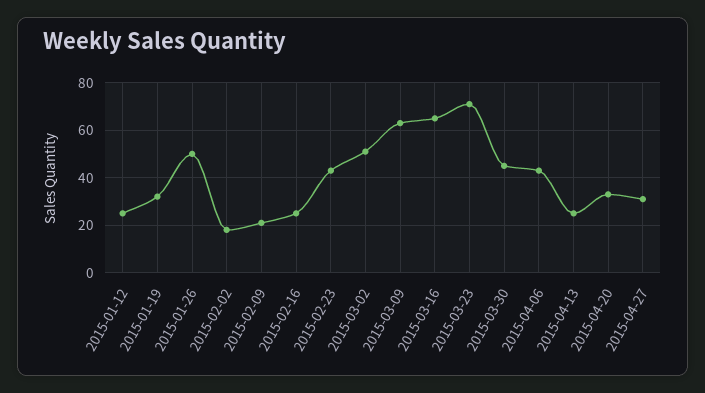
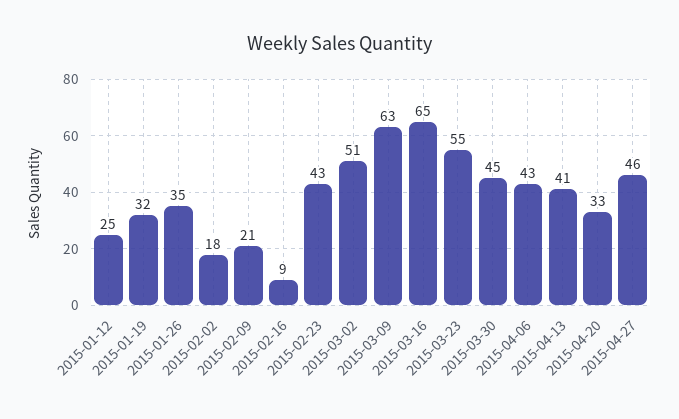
2015-01-26: 50 -> 35
2015-02-16: 25 -> 9
2015-03-23: 70 -> 55
2015-04-13: 25 -> 41
2015-04-27: 30 -> 46

